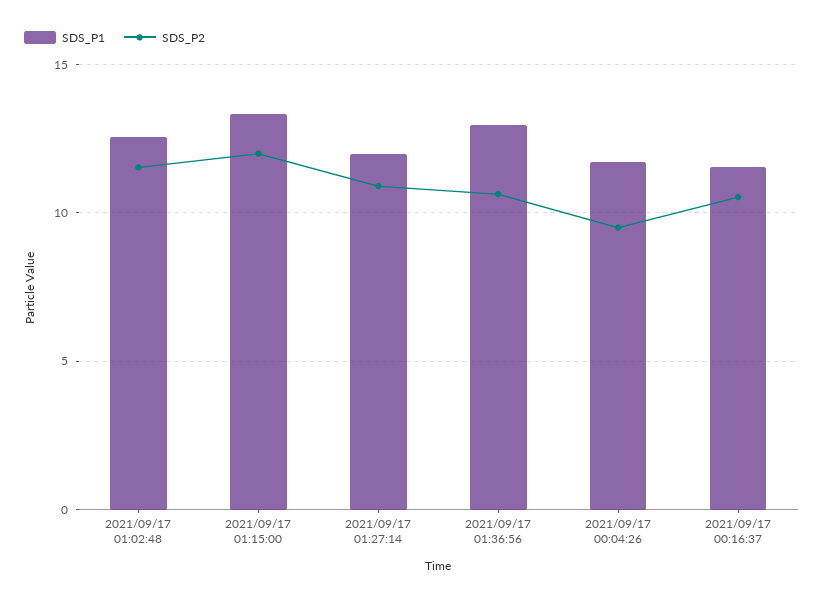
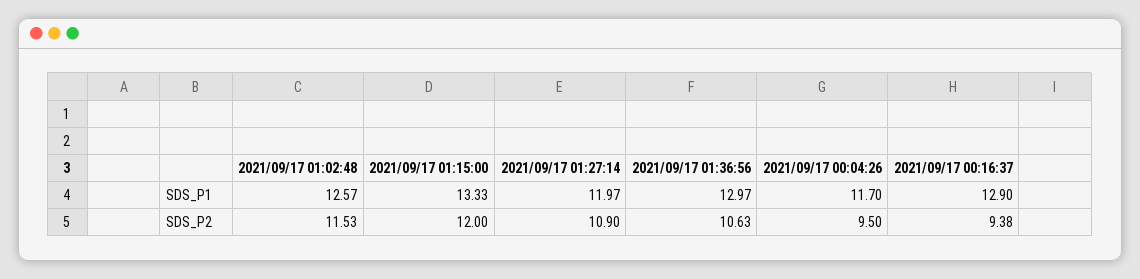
SDS_P1, 2021/09/17 00:16:37: 11.5 -> 12.9
SDS_P2, 2021/09/17 00:16:37: 10.5 -> 9.38

